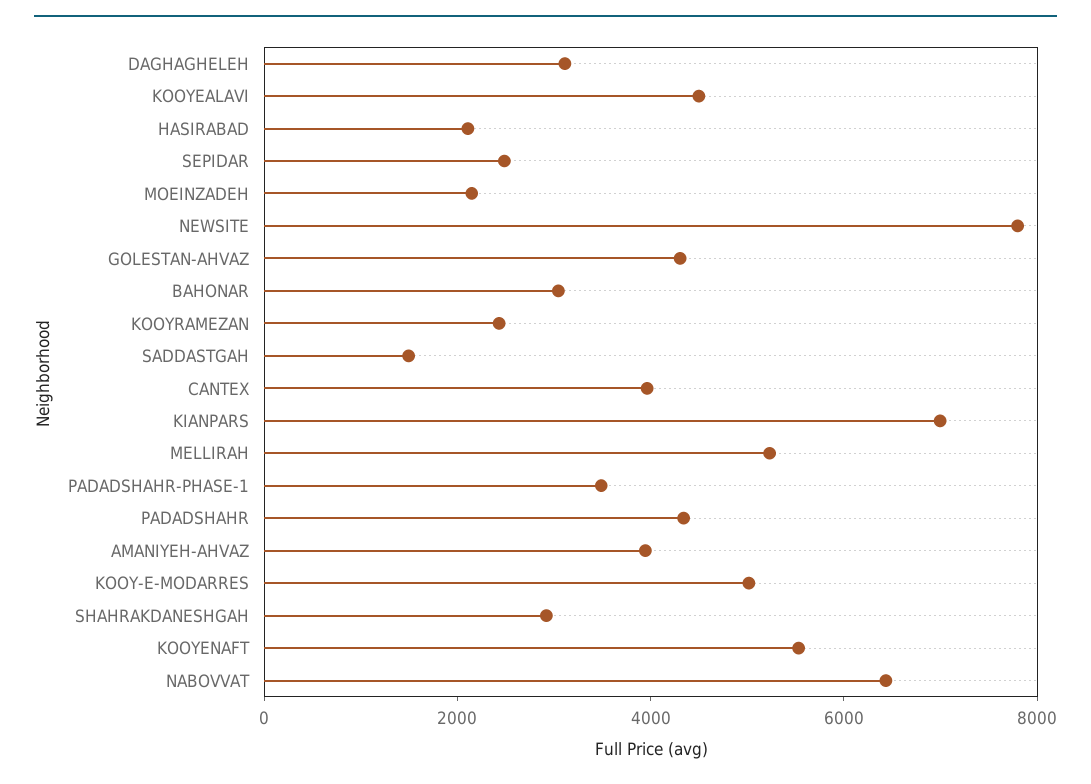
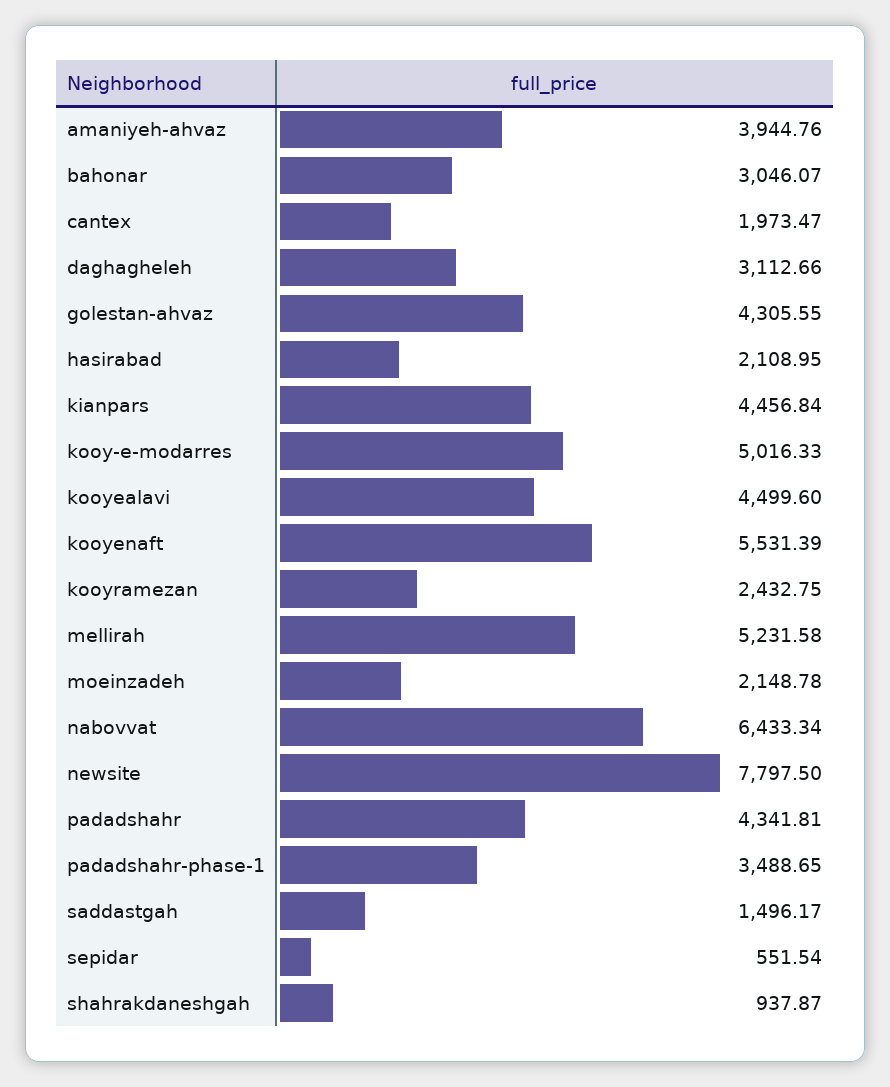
SEPIDAR: 2500 -> 551.54
CANTEX: 4000 -> 1973.47
KIANPARS: 7000 -> 4456.84
SHAHRAKDANESHGAH: 3000 -> 937.87

